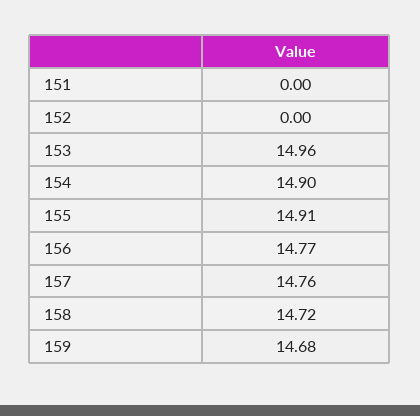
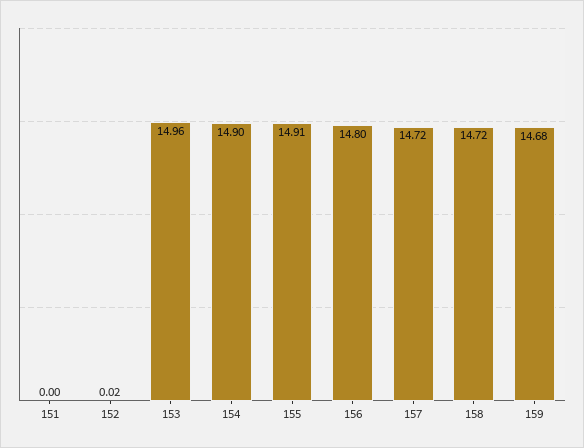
152: 0 -> 0.02
156: 14.77 -> 14.8
157: 14.76 -> 14.72

